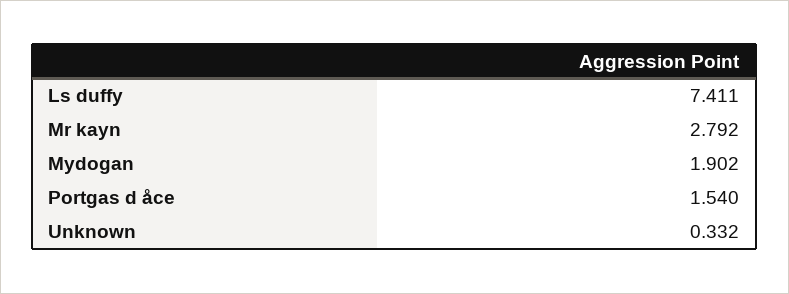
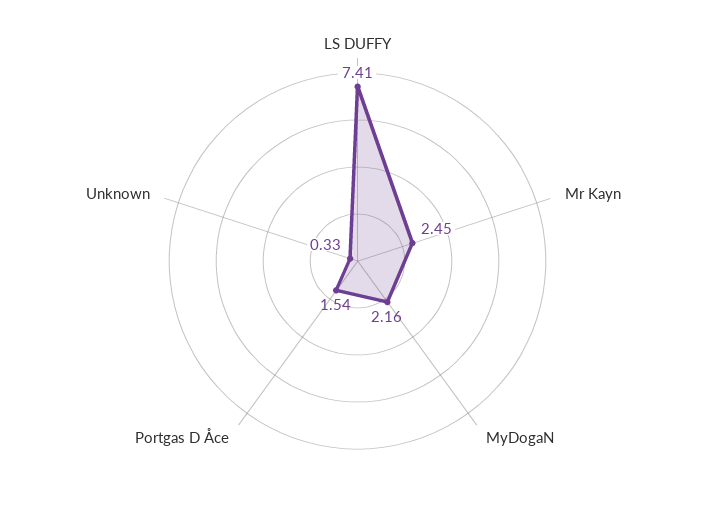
Mr kayn: 2.792 -> 2.45
Mydogan: 1.902 -> 2.16

